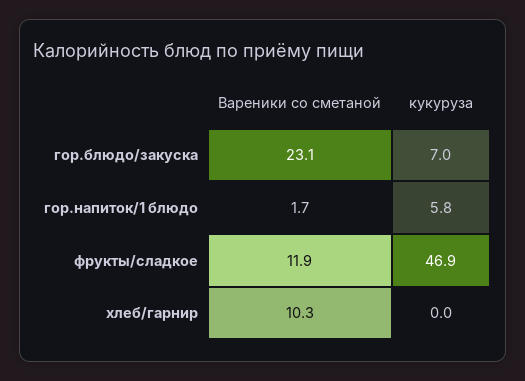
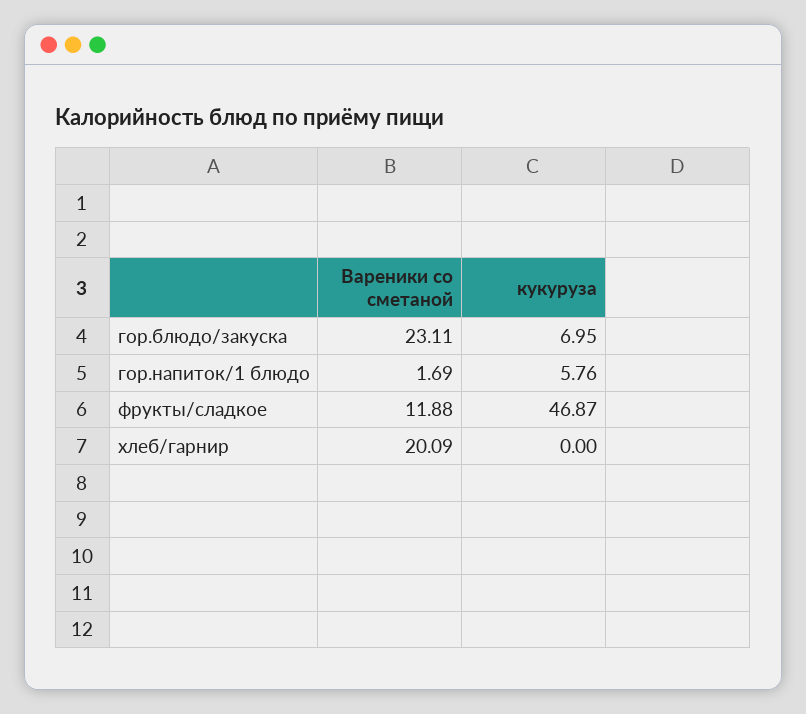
Вареники со сметаной, хлеб/гарнир: 10.3 -> 20.09

